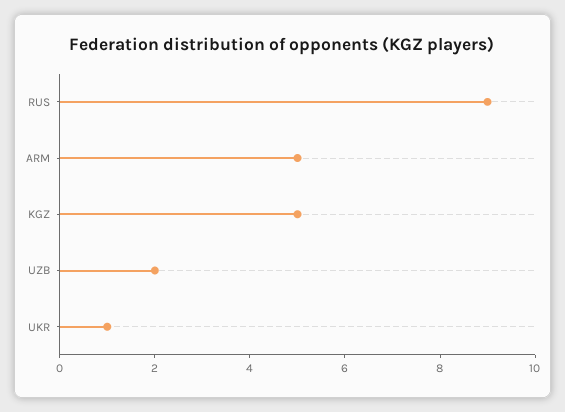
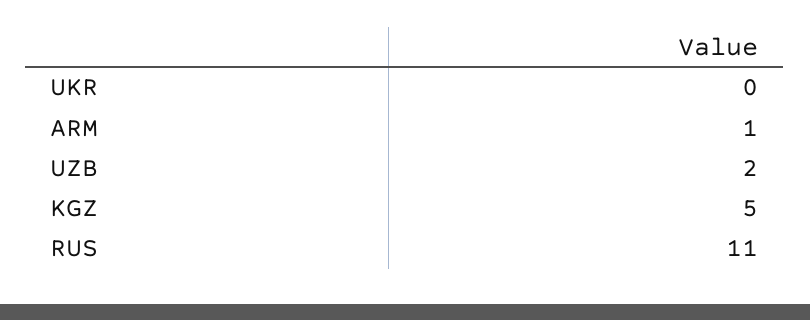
RUS: 9 -> 11
ARM: 5 -> 1
UKR: 1 -> 0

